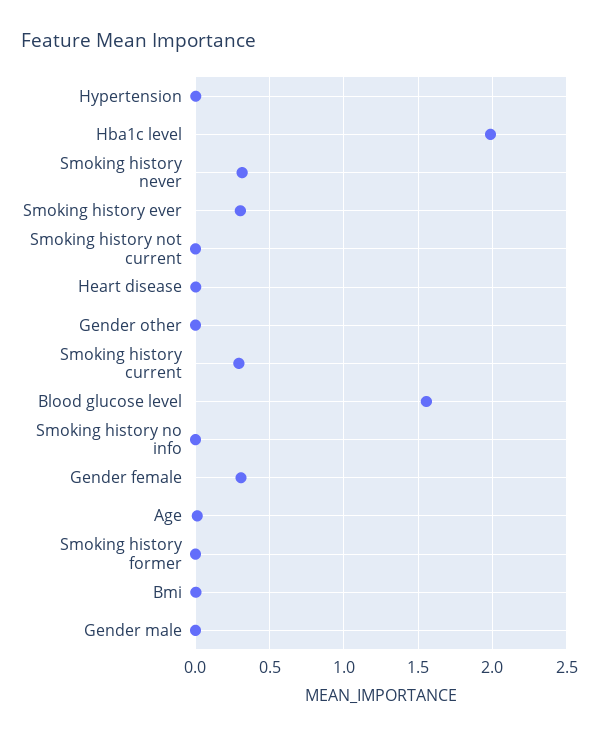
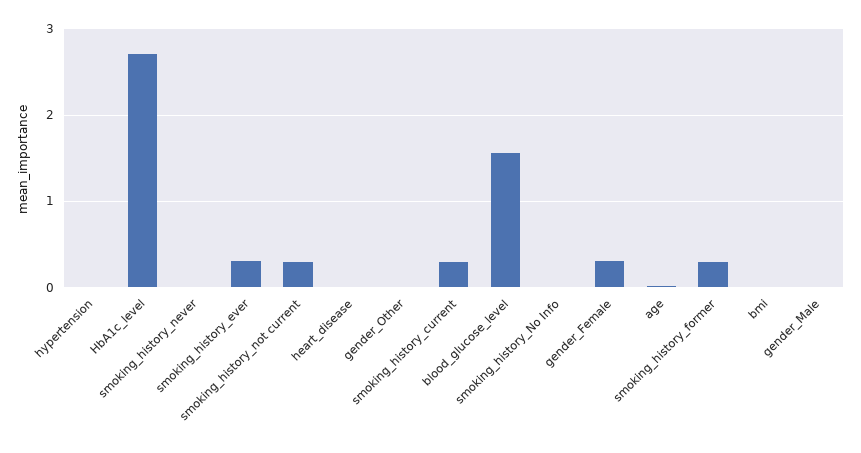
Hba1c level: 2 -> 2.7
Smoking history never: 0.3 -> 0
Smoking history not current: 0 -> 0.3
Smoking history former: 0 -> 0.3

